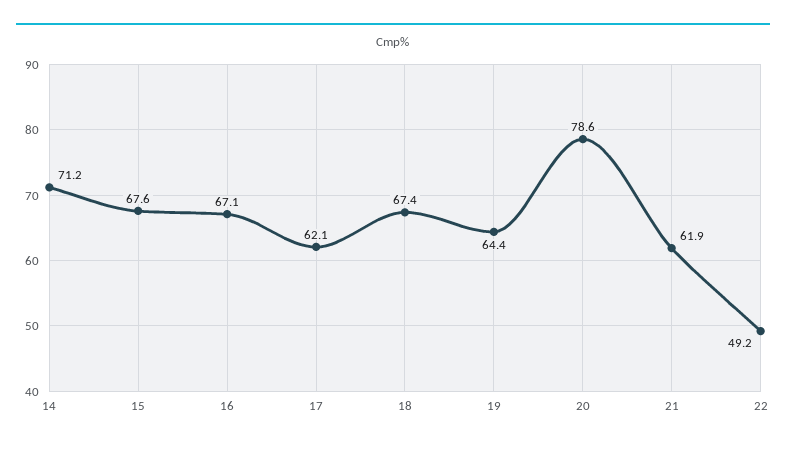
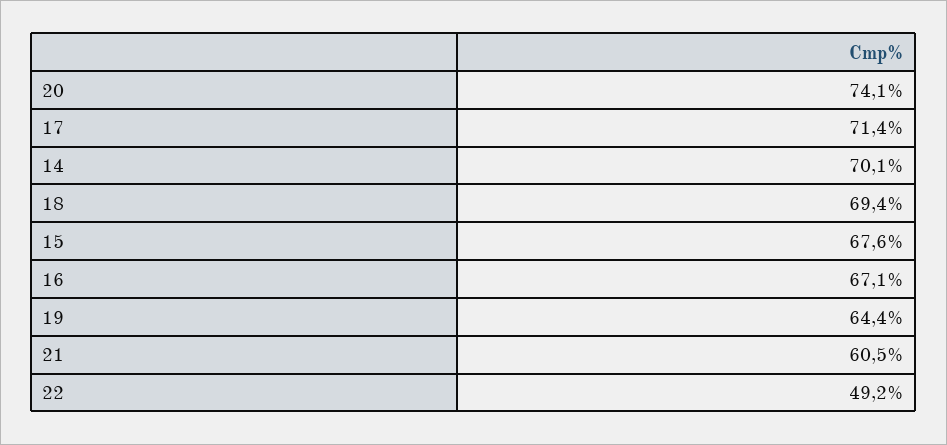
14: 71.2 -> 70.1
17: 62.1 -> 71.4
18: 67.4 -> 69.4
20: 78.6 -> 74.1
21: 61.9 -> 60.5

